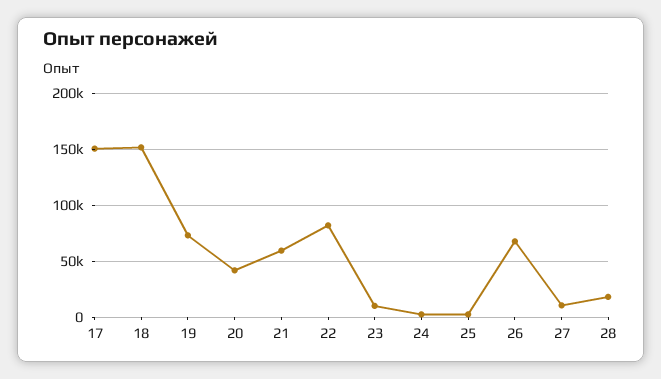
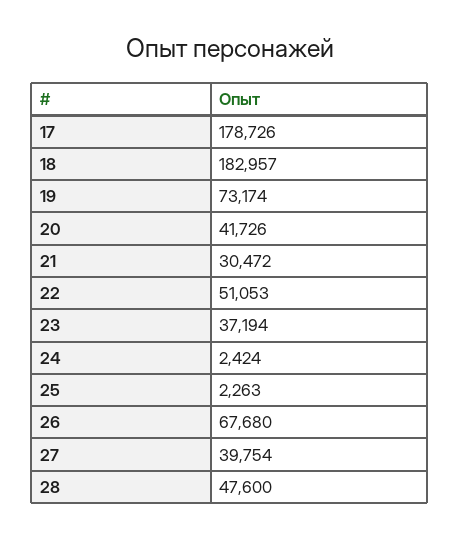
17: 150000 -> 178726
18: 150000 -> 182957
21: 60000 -> 30472
22: 80000 -> 51053
23: 10000 -> 37194
27: 10000 -> 39754
28: 20000 -> 47600

